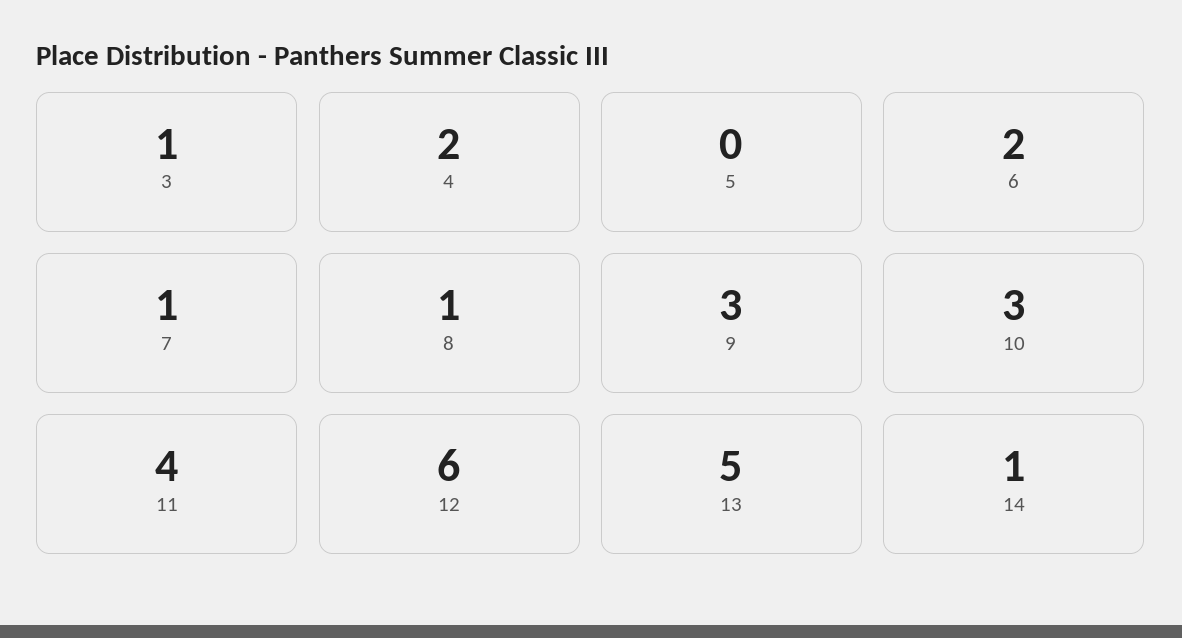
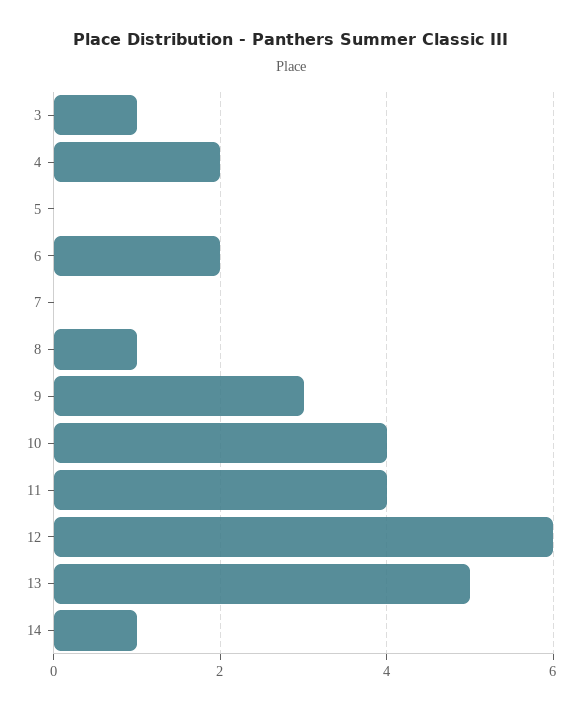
7: 1 -> 0
10: 3 -> 4

